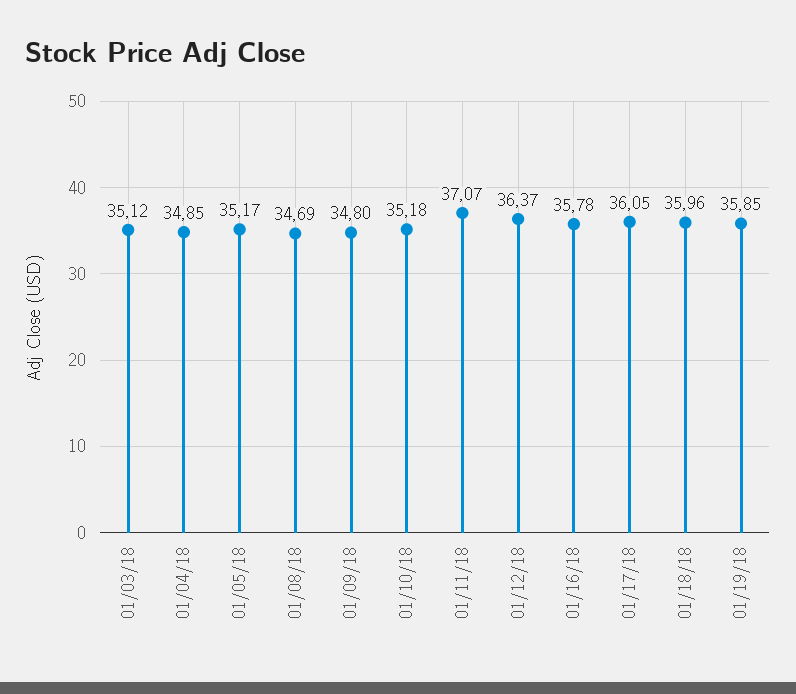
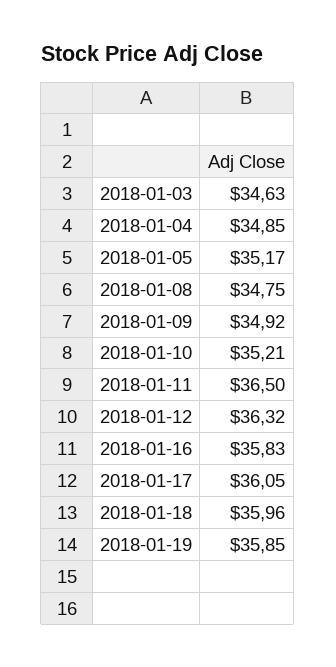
01/03/18: 35.12 -> 34.63
01/08/18: 34.69 -> 34.75
01/09/18: 34.8 -> 34.92
01/10/18: 35.18 -> 35.21
01/11/18: 37.07 -> 36.5
01/12/18: 36.37 -> 36.32
01/16/18: 35.78 -> 35.83

